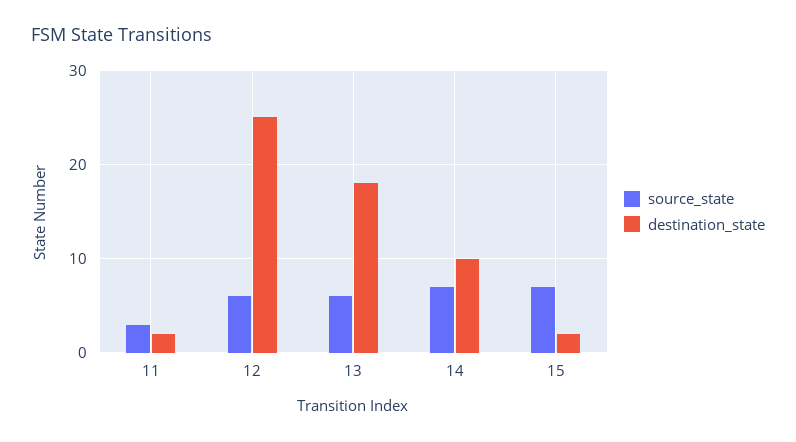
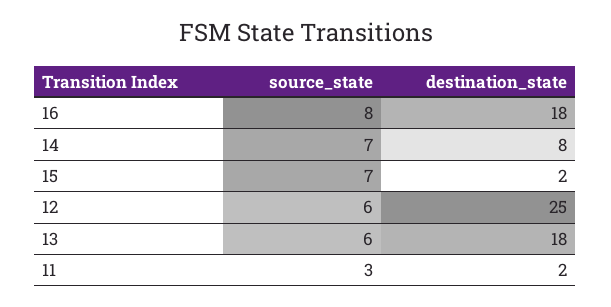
destination_state, 14: 10 -> 8
source_state, 16: none -> 8
destination_state, 16: none -> 18

